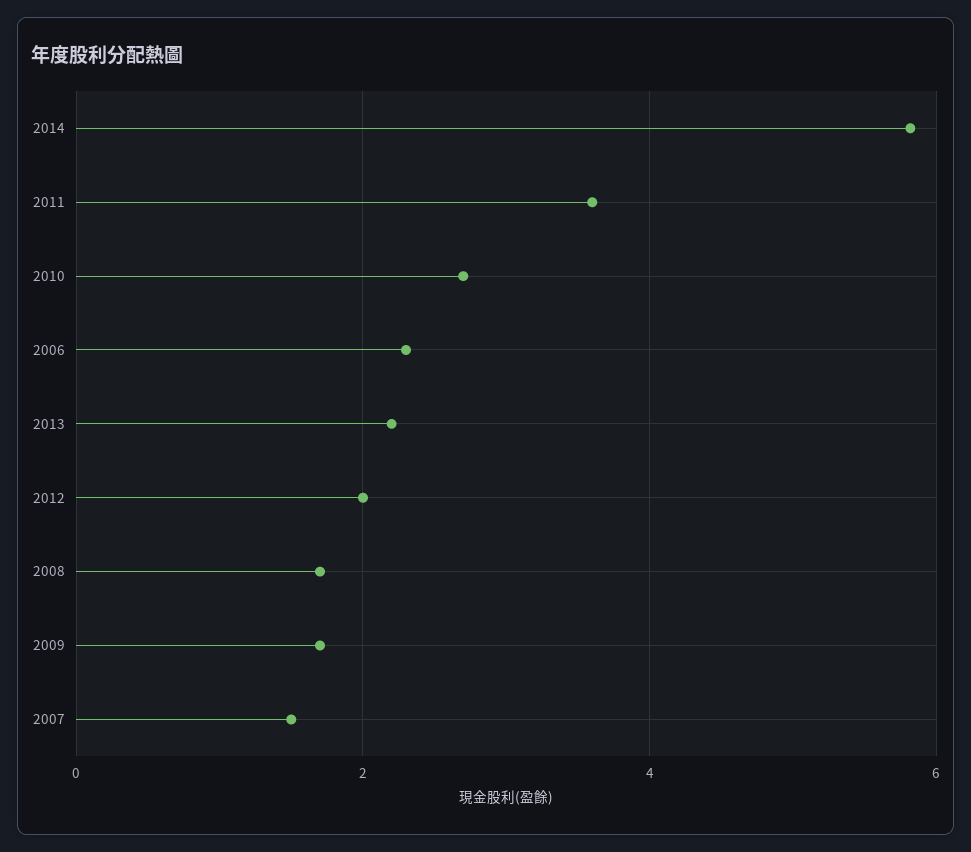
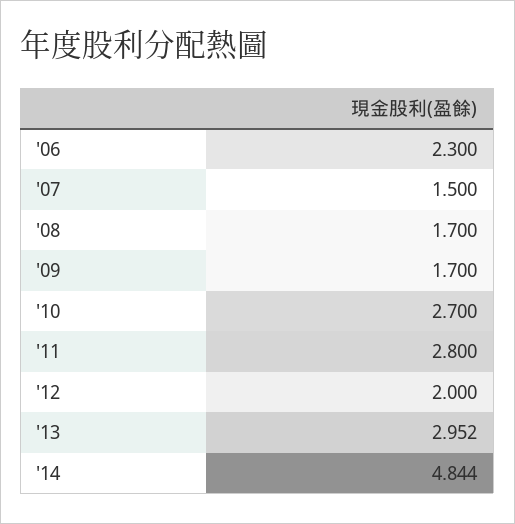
2014: 5.8 -> 4.844
2011: 3.6 -> 2.8
2013: 2.2 -> 2.952

